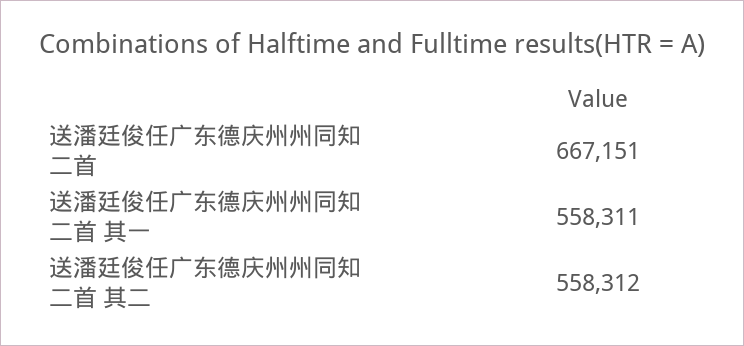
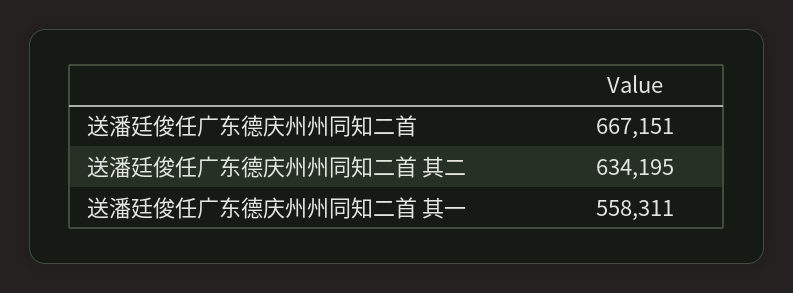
送潘廷俊任广东德庆州州同知二首 其二: 558312 -> 634195

